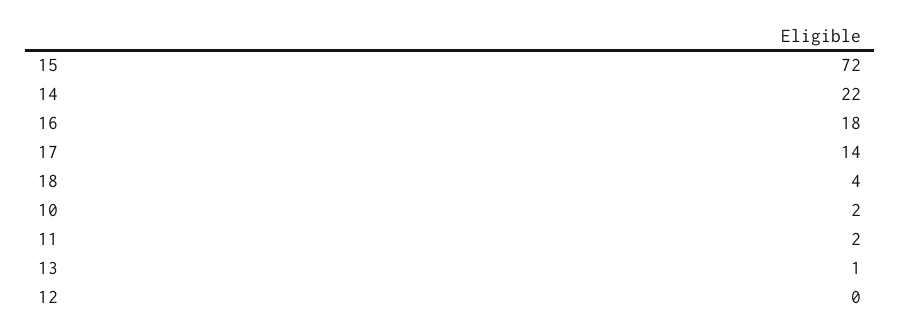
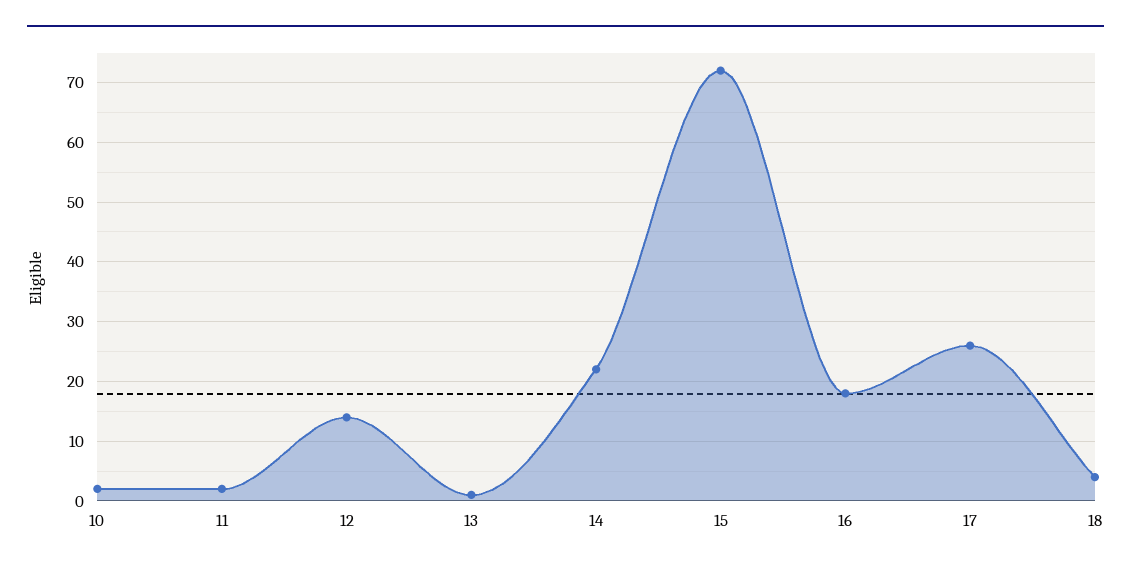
17: 14 -> 25
12: 0 -> 15

